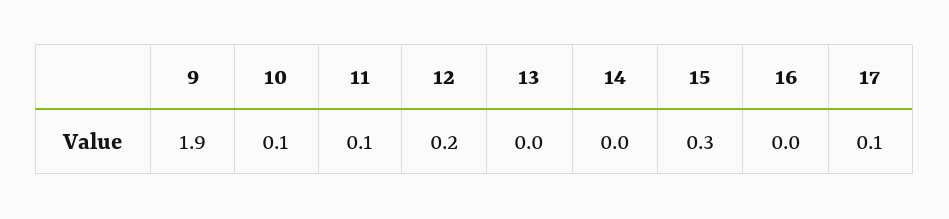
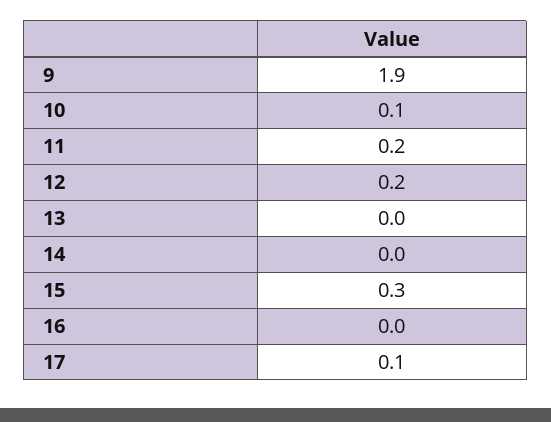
11: 0.1 -> 0.2

